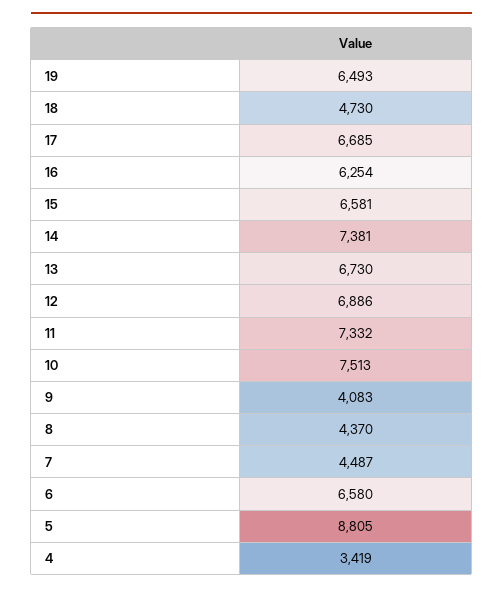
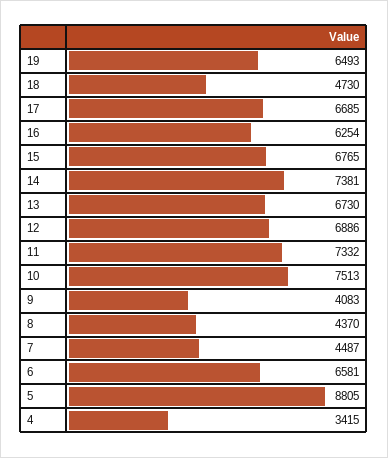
15: 6581 -> 6765
6: 6580 -> 6581
4: 3419 -> 3415

